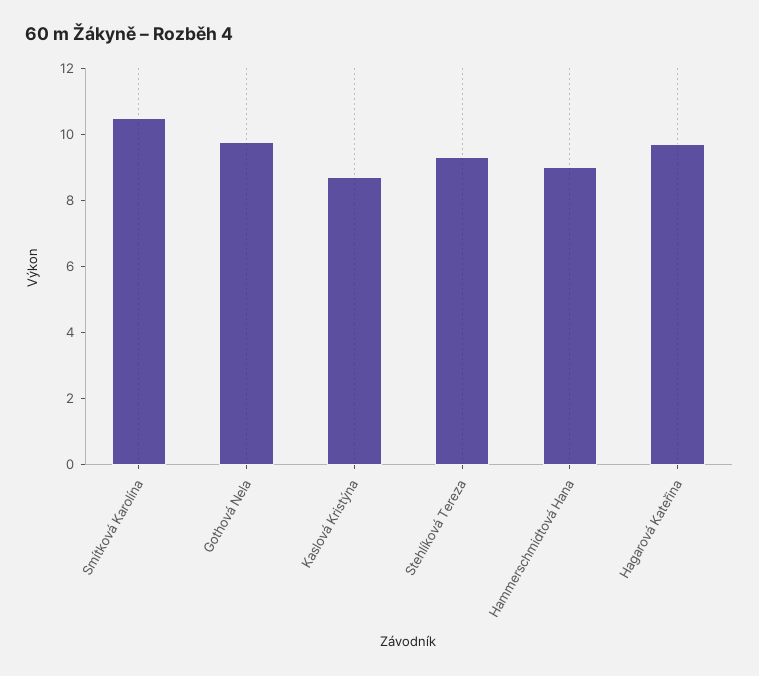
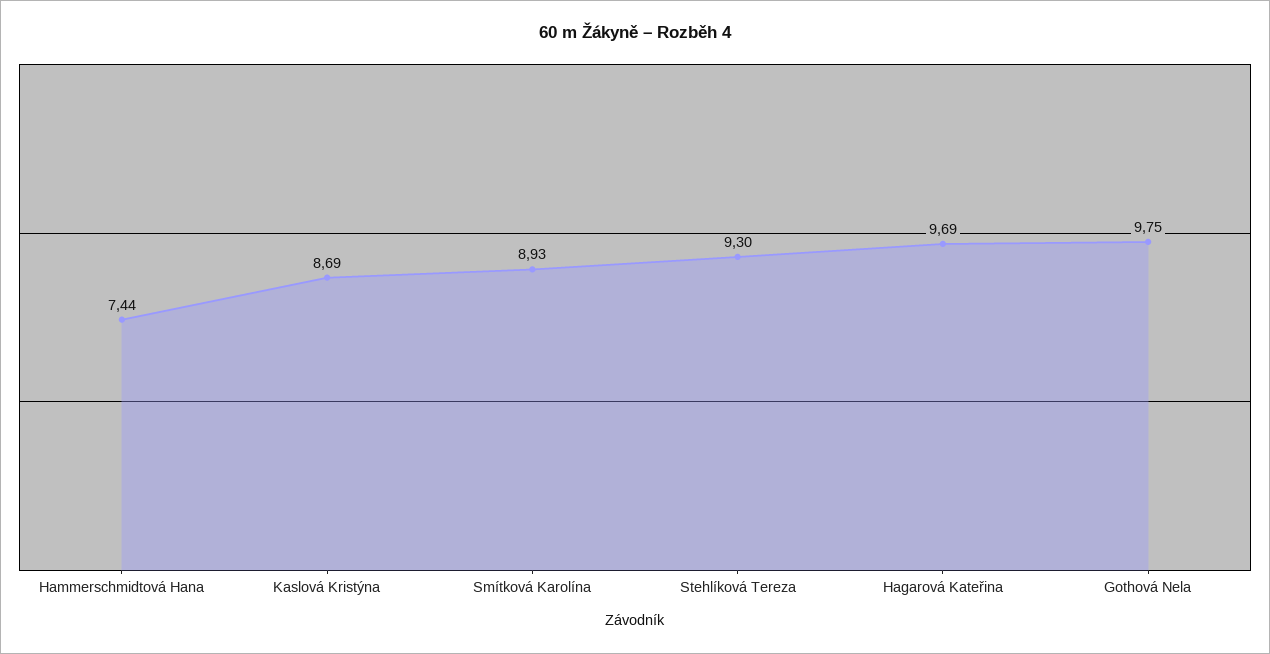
Smítková Karolína: 10.5 -> 8.93
Hammerschmidtová Hana: 9 -> 7.44

